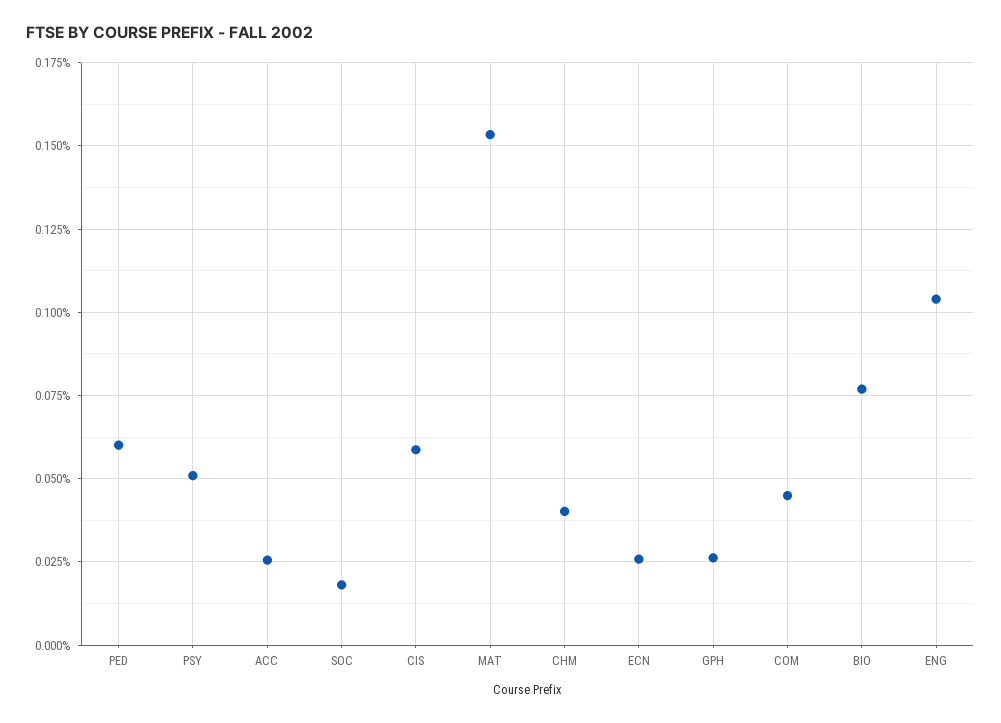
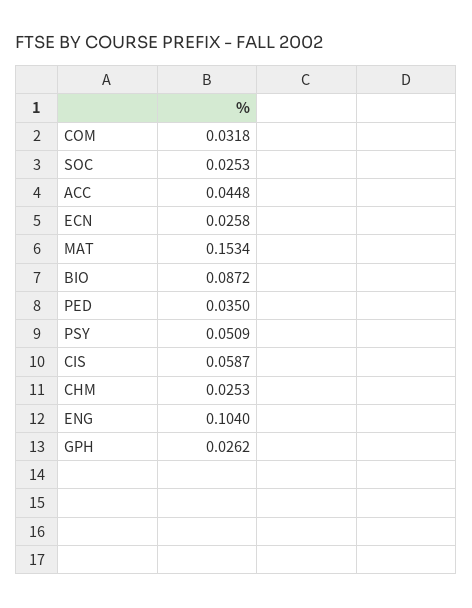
PED: 0.06 -> 0.035
ACC: 0.025 -> 0.0448
SOC: 0.0175 -> 0.0253
CHM: 0.04 -> 0.0253
COM: 0.045 -> 0.0318
BIO: 0.0775 -> 0.0872

